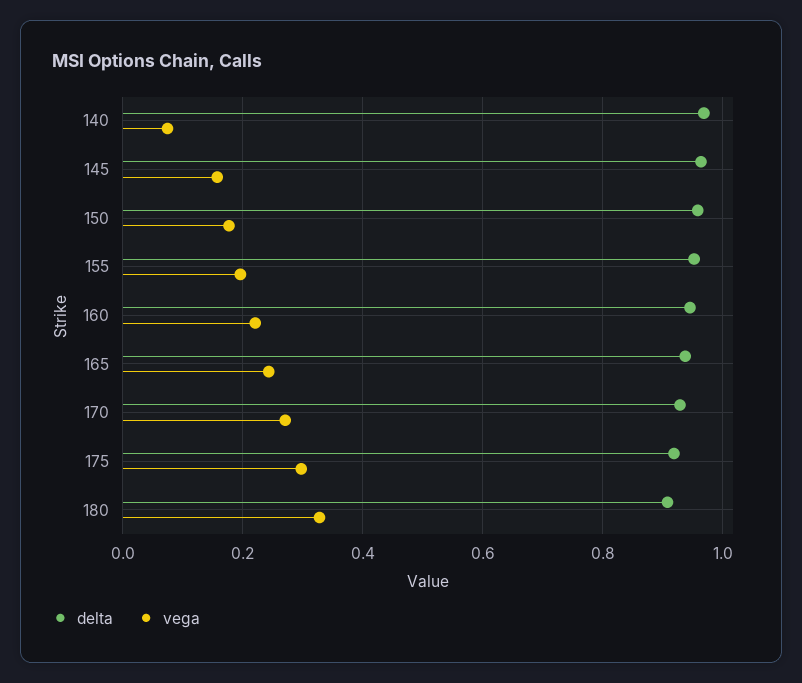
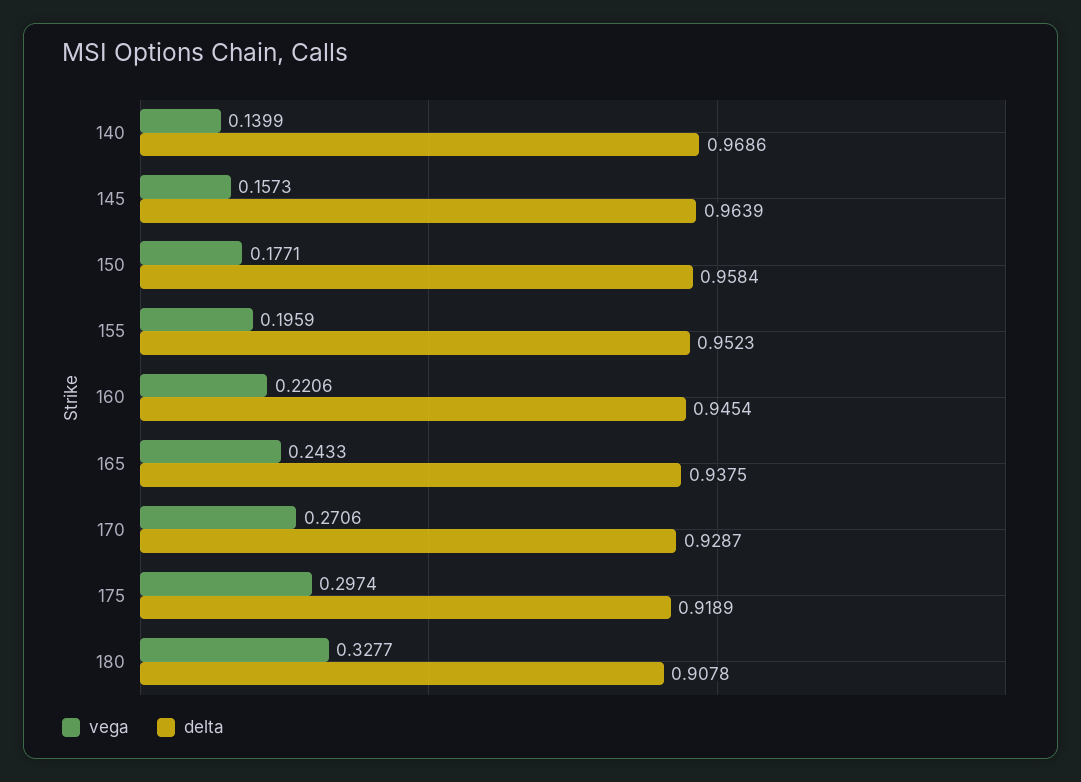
vega, 140: 0.08 -> 0.1399

